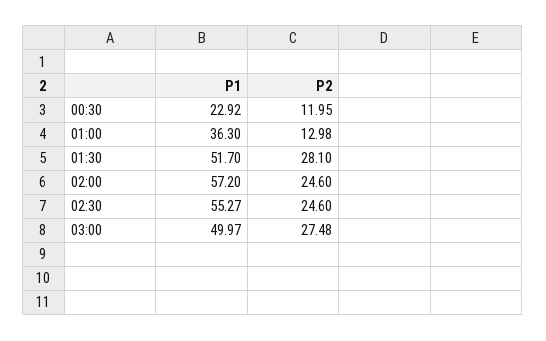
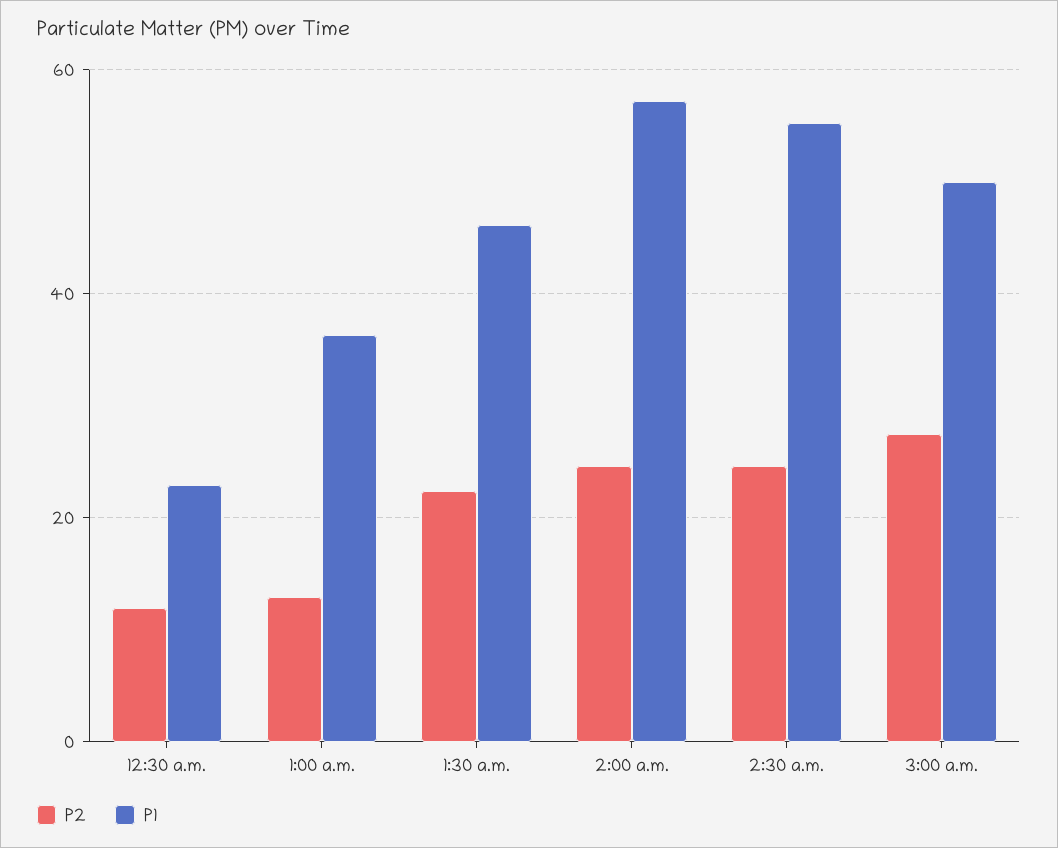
P1, 01:30: 51.7 -> 46
P2, 01:30: 28.1 -> 22

